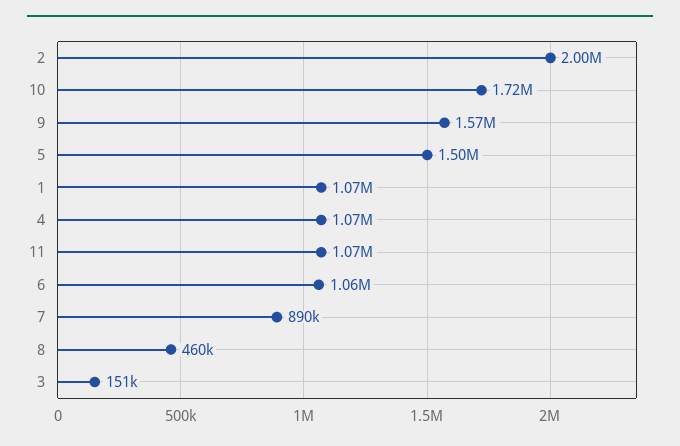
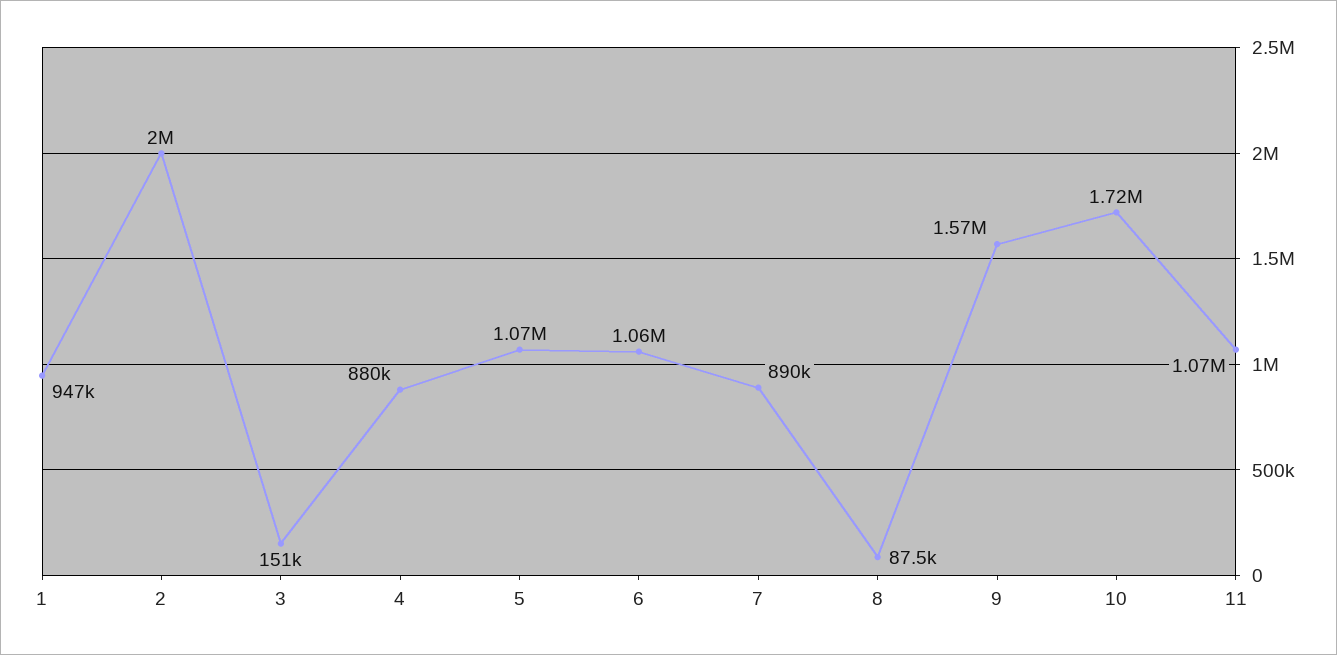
5: 1500000 -> 1070000
1: 1070000 -> 947000
4: 1070000 -> 880000
8: 460000 -> 87500

